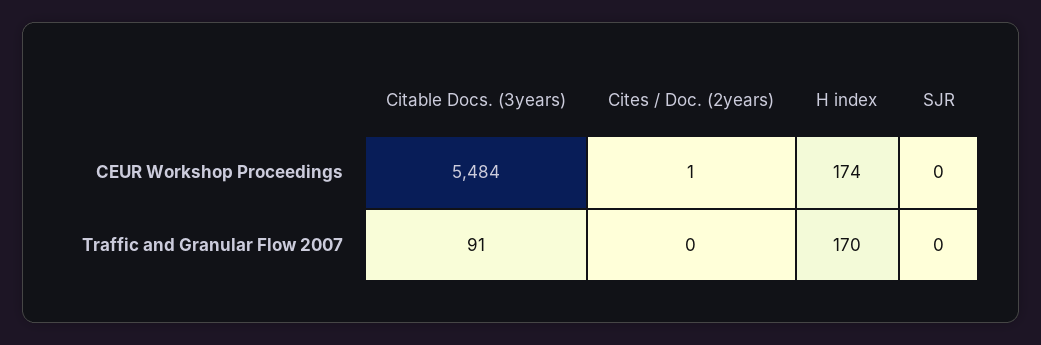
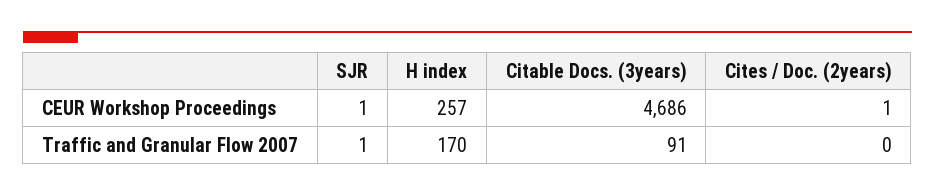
Citable Docs. (3years), CEUR Workshop Proceedings: 5484 -> 4686
H index, CEUR Workshop Proceedings: 174 -> 257
SJR, CEUR Workshop Proceedings: 0 -> 1
SJR, Traffic and Granular Flow 2007: 0 -> 1

